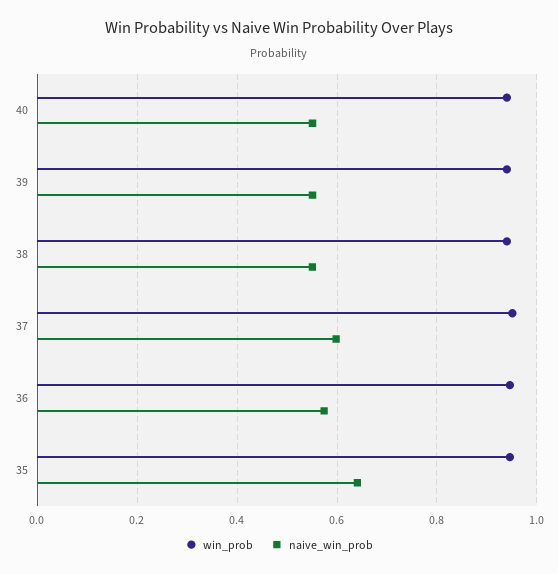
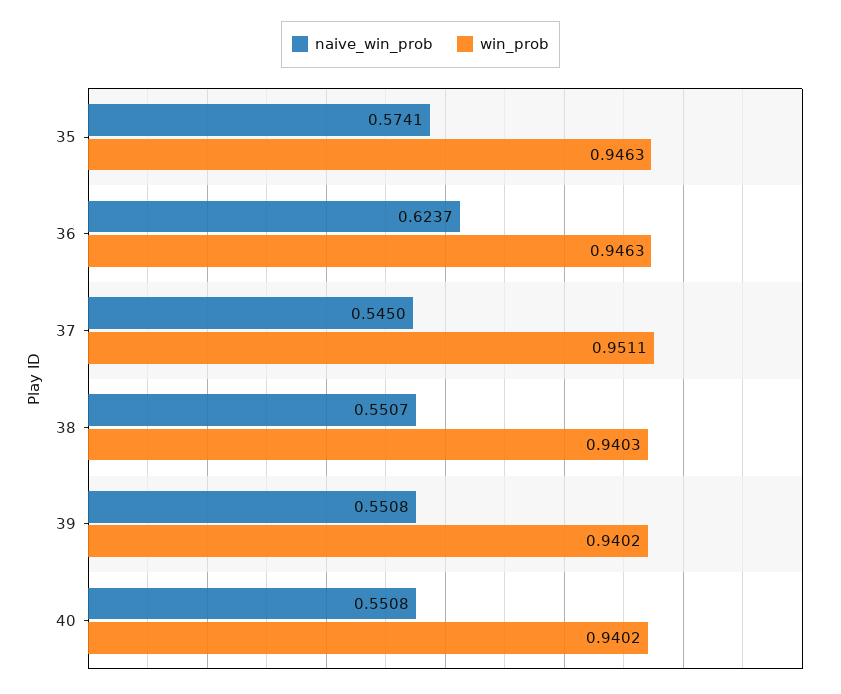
naive_win_prob, 37: 0.6 -> 0.545
naive_win_prob, 36: 0.58 -> 0.6237
naive_win_prob, 35: 0.64 -> 0.5741

